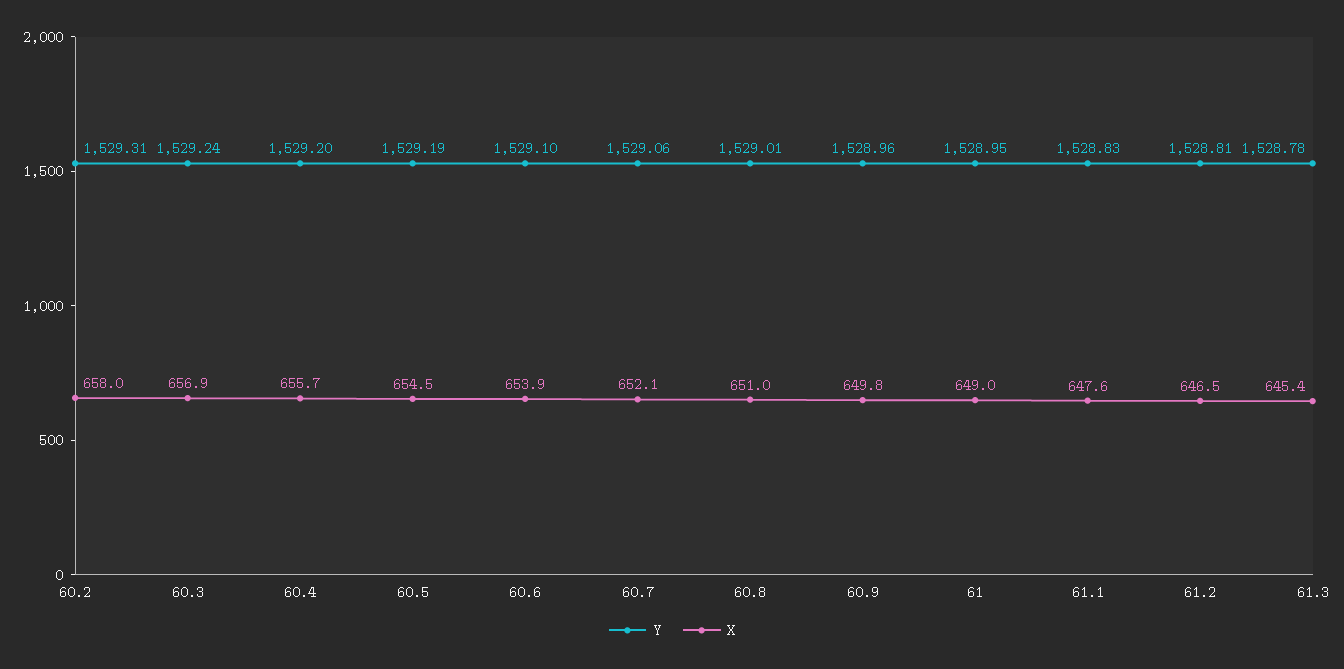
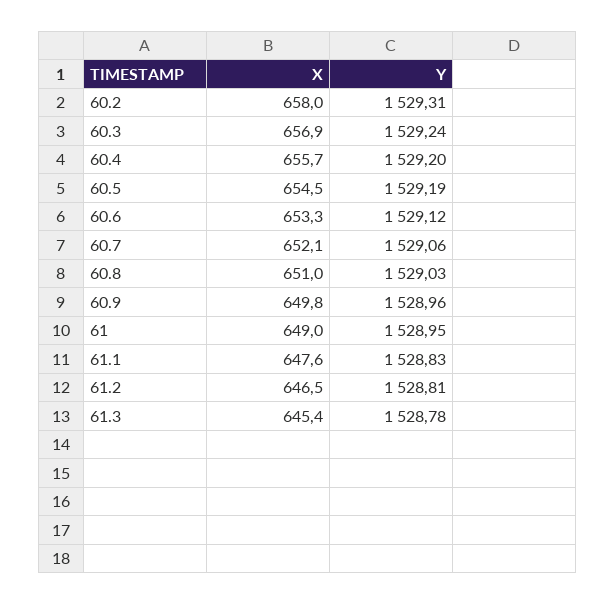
Y, 60.6: 1529.1 -> 1529.12
X, 60.6: 653.9 -> 653.3
Y, 60.8: 1529.01 -> 1529.03

